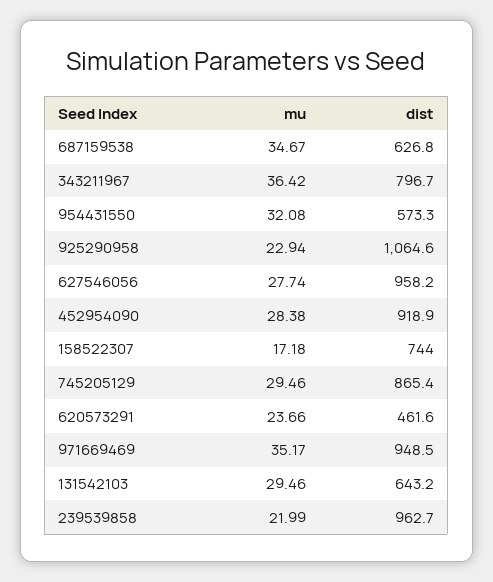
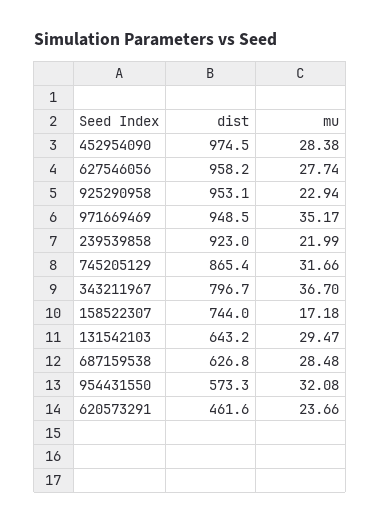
mu, 687159538: 34.67 -> 28.48
mu, 343211967: 36.42 -> 36.7
dist, 925290958: 1064.6 -> 953.1
dist, 452954090: 918.9 -> 974.5
mu, 745205129: 29.46 -> 31.66
mu, 131542103: 29.46 -> 29.47
dist, 239539858: 962.7 -> 923

